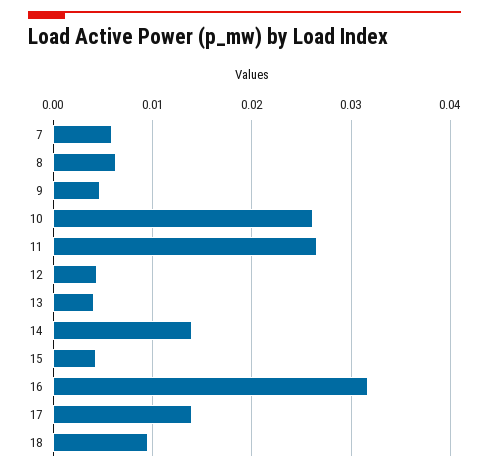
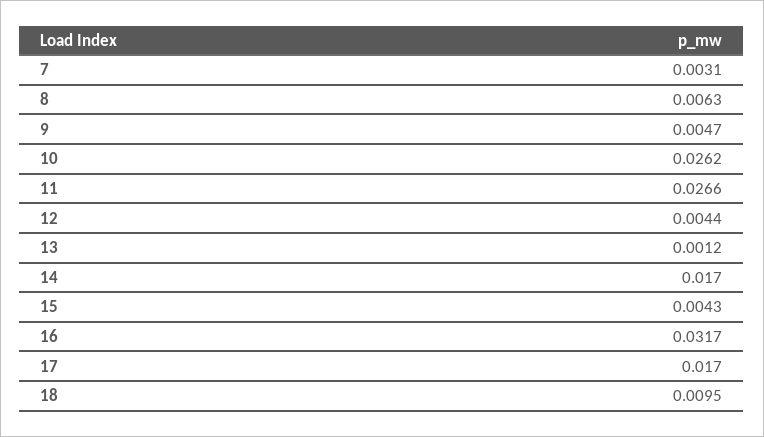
7: 0.006 -> 0.0031
13: 0.004 -> 0.0012
14: 0.014 -> 0.017
17: 0.014 -> 0.017

